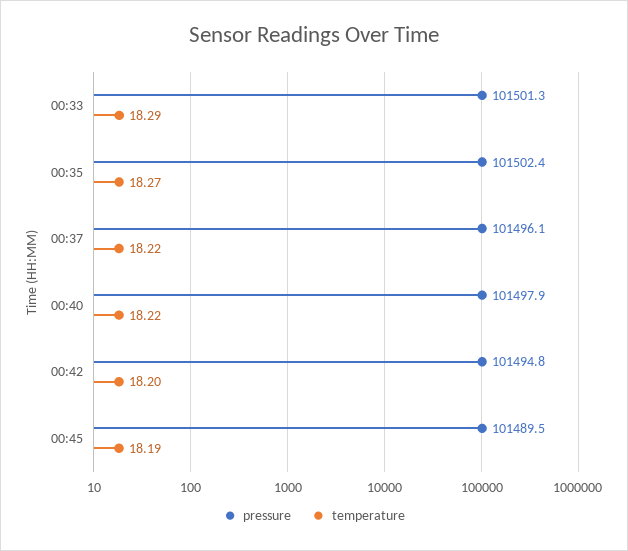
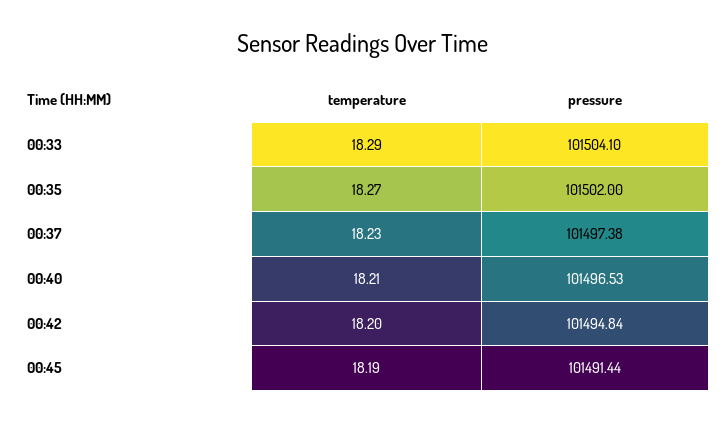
pressure, 00:33: 101501.3 -> 101504.1
pressure, 00:35: 101502.4 -> 101502
pressure, 00:37: 101496.1 -> 101497.38
temperature, 00:37: 18.22 -> 18.23
pressure, 00:40: 101497.9 -> 101496.53
temperature, 00:40: 18.22 -> 18.21
pressure, 00:45: 101489.5 -> 101491.44

